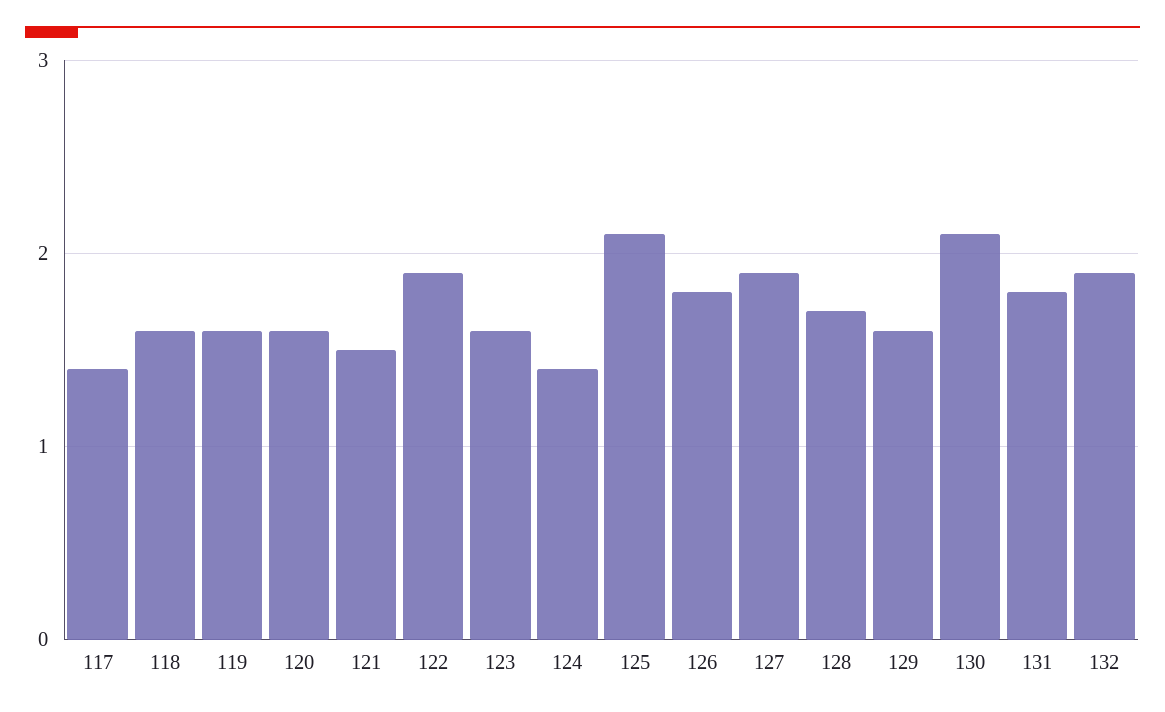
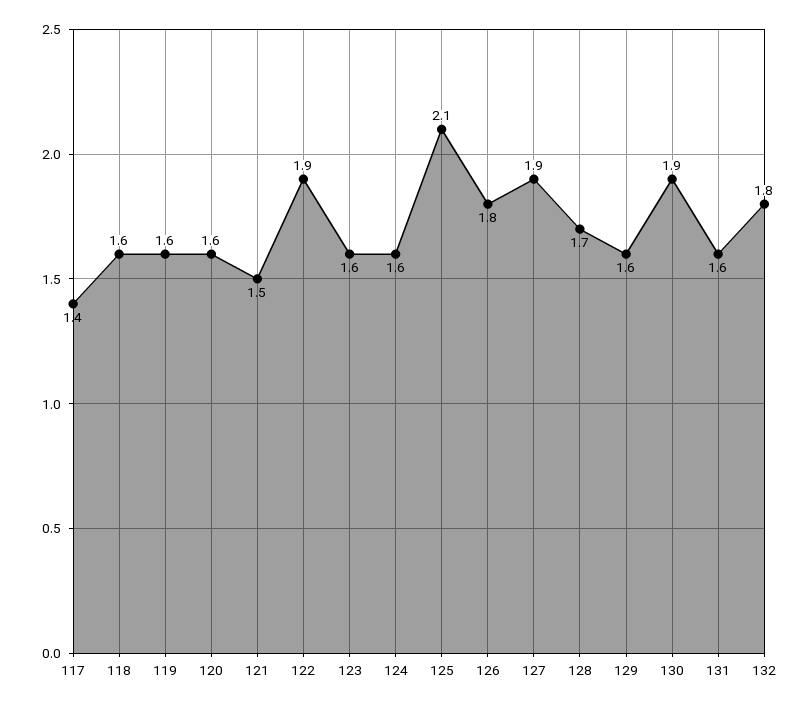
124: 1.4 -> 1.6
130: 2.1 -> 1.9
131: 1.8 -> 1.6
132: 1.9 -> 1.8

